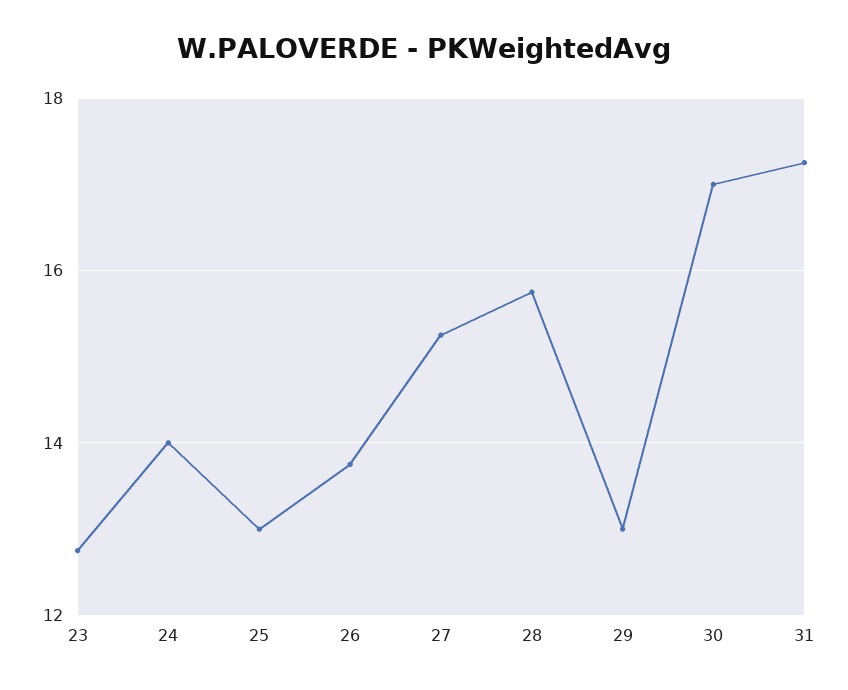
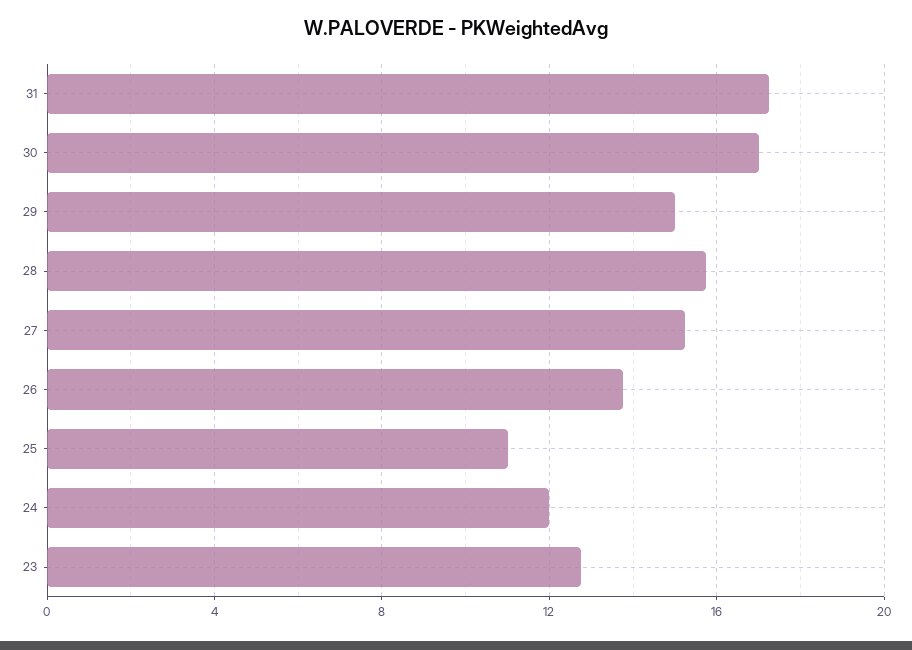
24: 14 -> 12
25: 13 -> 11
29: 13 -> 15

